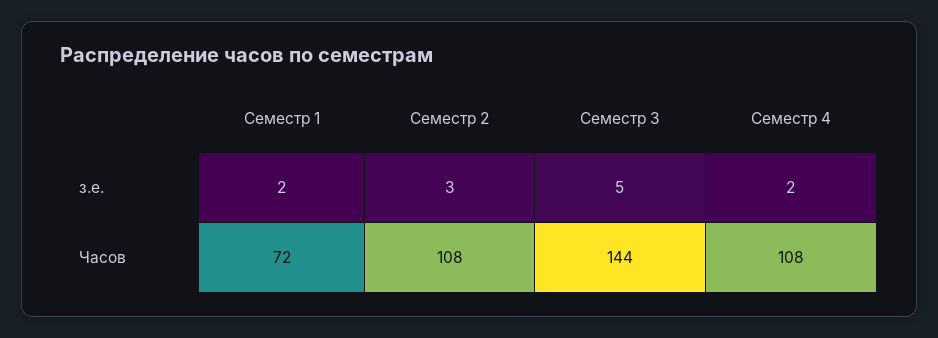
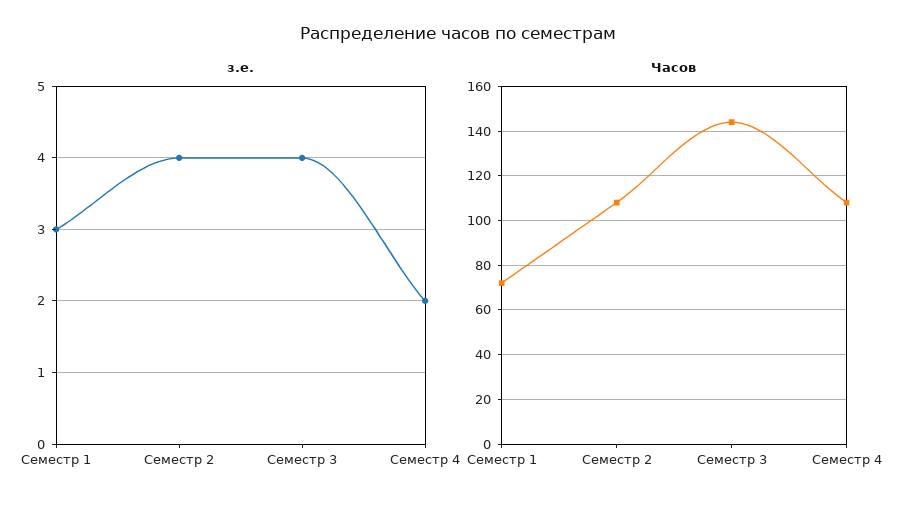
з.е., Семестр 1: 2 -> 3
з.е., Семестр 2: 3 -> 4
з.е., Семестр 3: 5 -> 4

